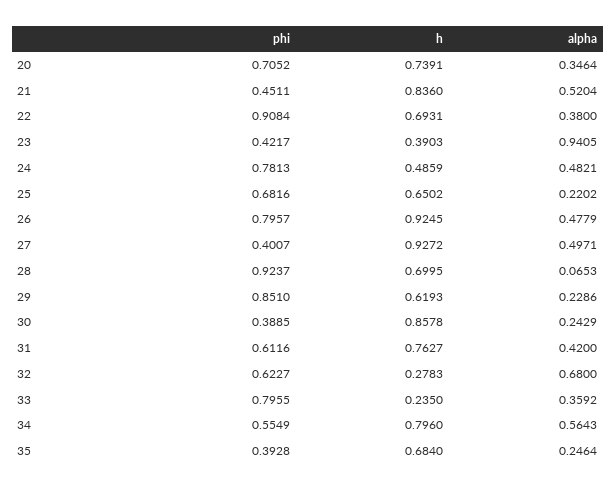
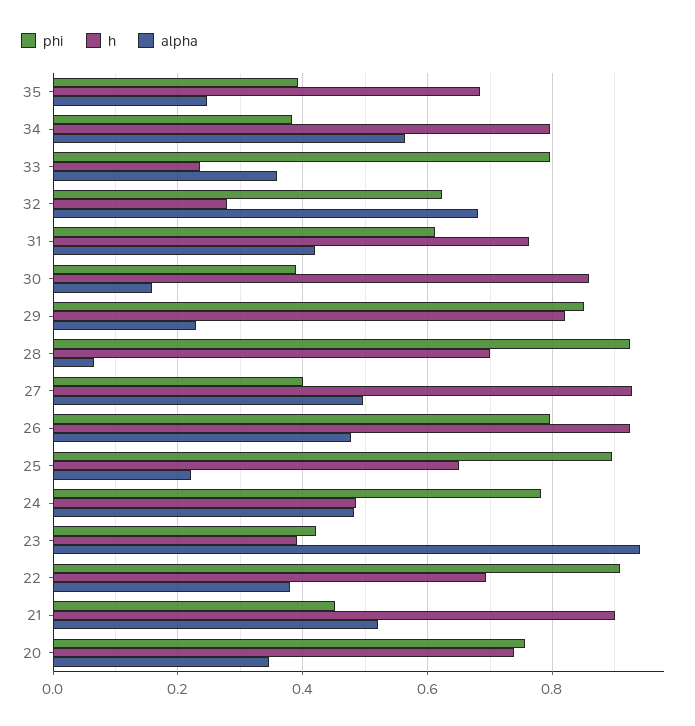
phi, 20: 0.7052 -> 0.76
h, 21: 0.836 -> 0.9
phi, 25: 0.6816 -> 0.9
h, 29: 0.6193 -> 0.82
alpha, 30: 0.2429 -> 0.16
phi, 34: 0.5549 -> 0.38

